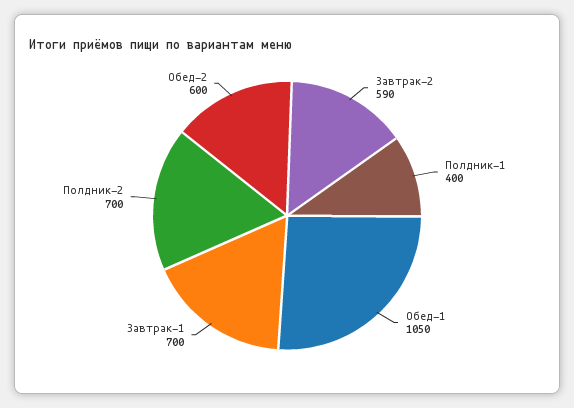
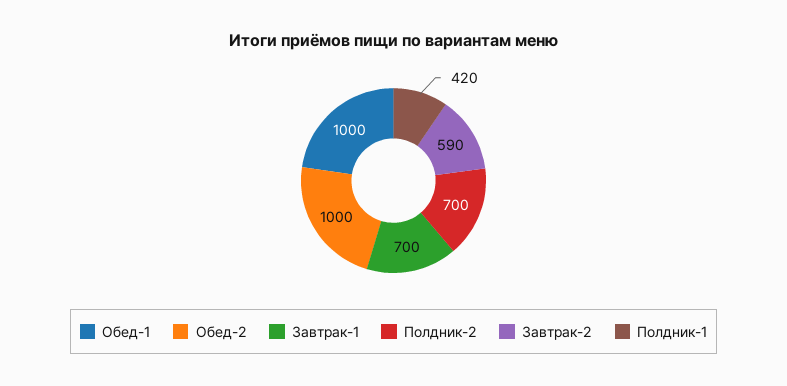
Полдник-1: 400 -> 420
Обед-1: 1050 -> 1000
Обед-2: 600 -> 1000

